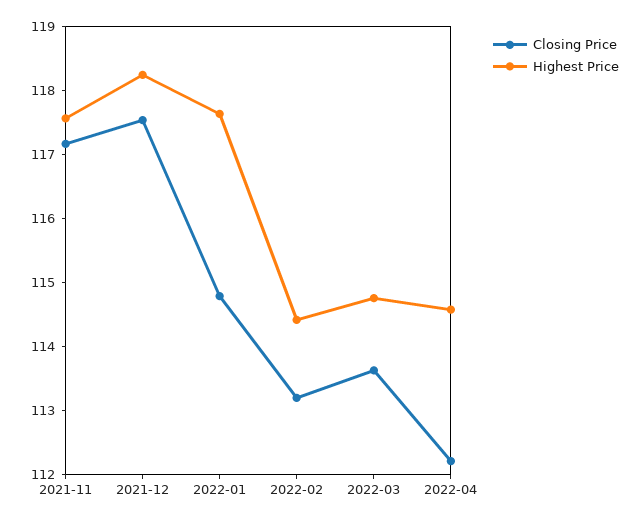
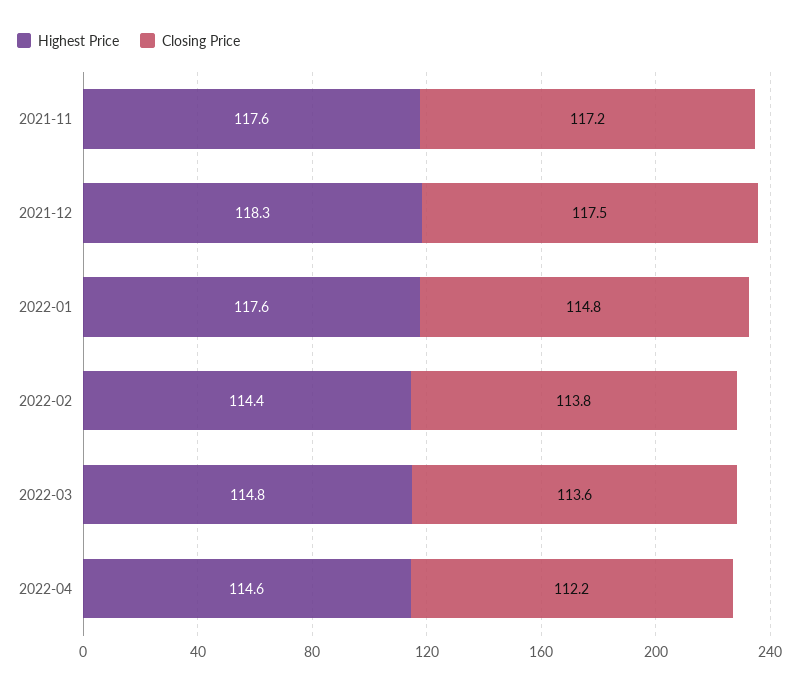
Closing Price, 2022-02: 113.2 -> 113.8

